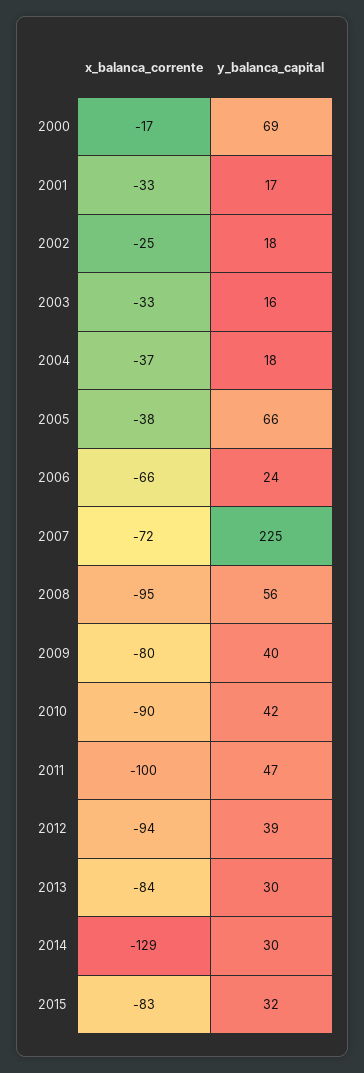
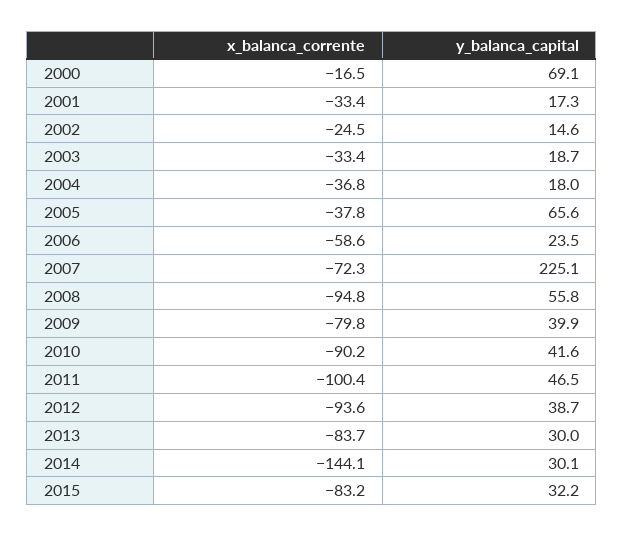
y_balanca_capital, 2002: 18 -> 14.6
y_balanca_capital, 2003: 16 -> 18.7
x_balanca_corrente, 2006: -66 -> -58.6
x_balanca_corrente, 2014: -129 -> -144.1

